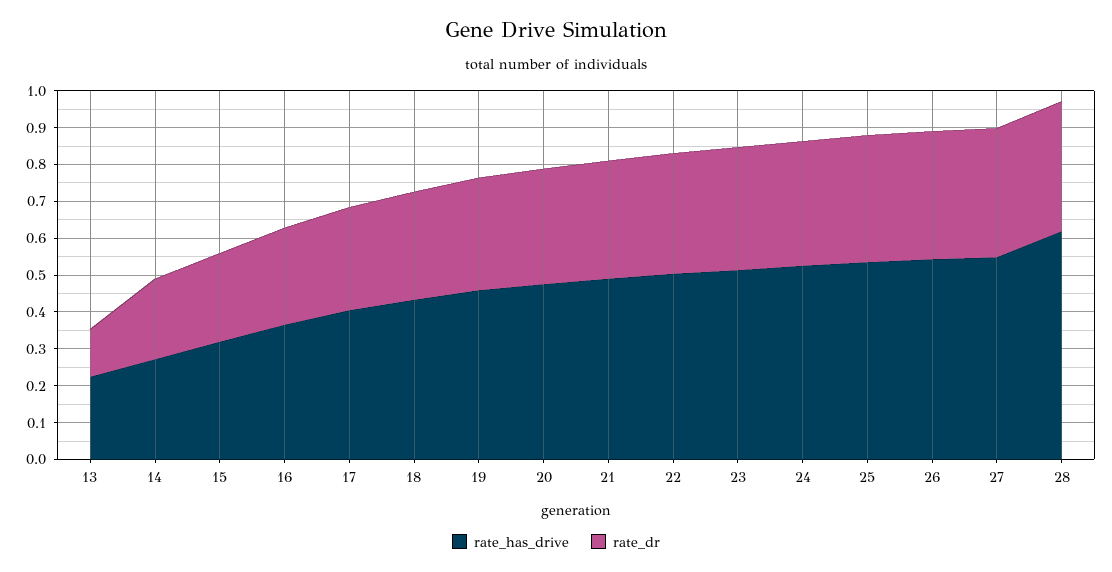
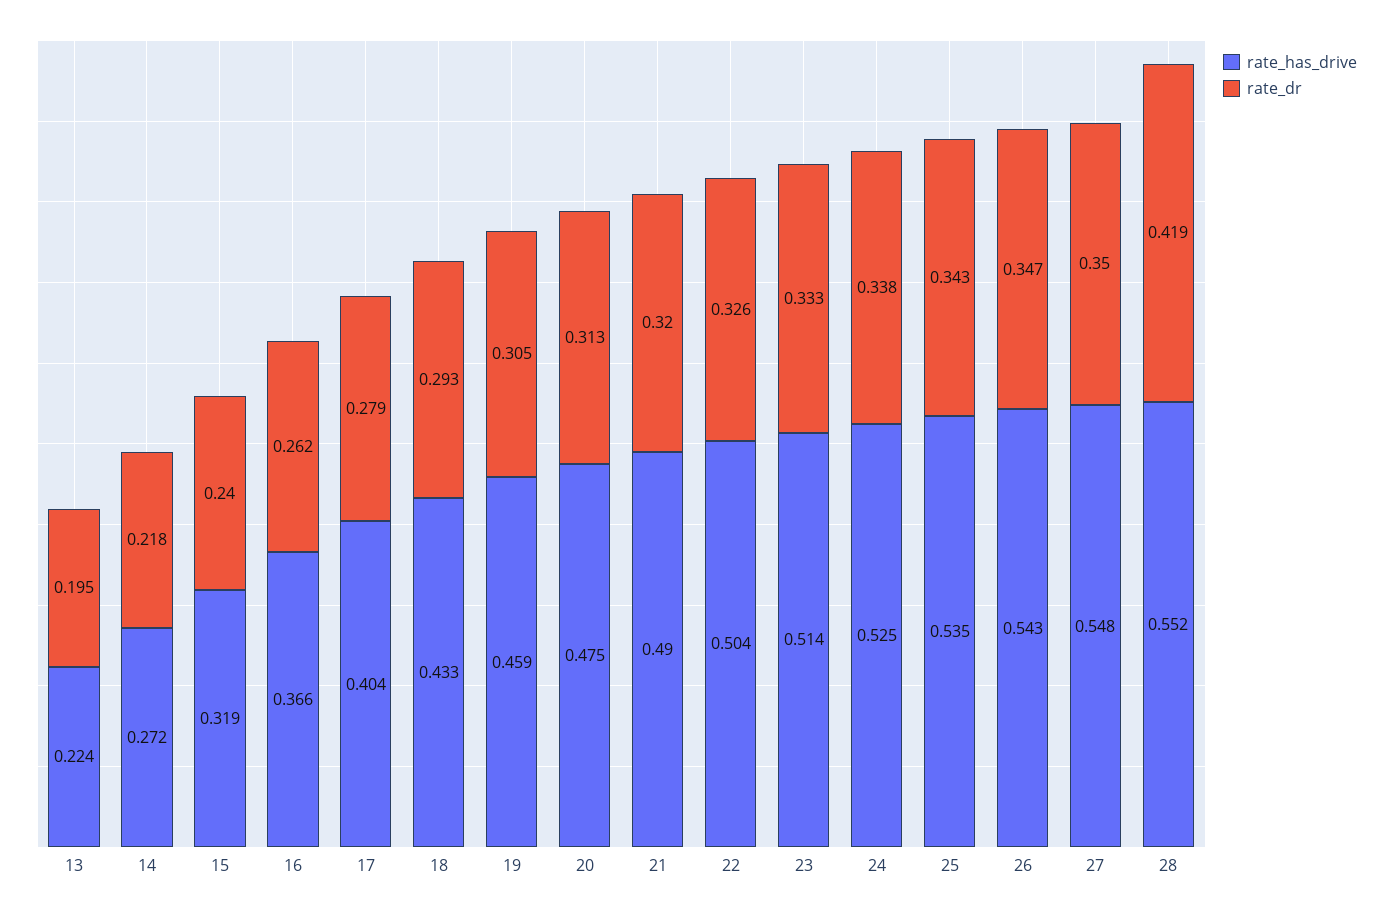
rate_dr, 13: 0.125 -> 0.195
rate_has_drive, 28: 0.625 -> 0.552
rate_dr, 28: 0.35 -> 0.419

